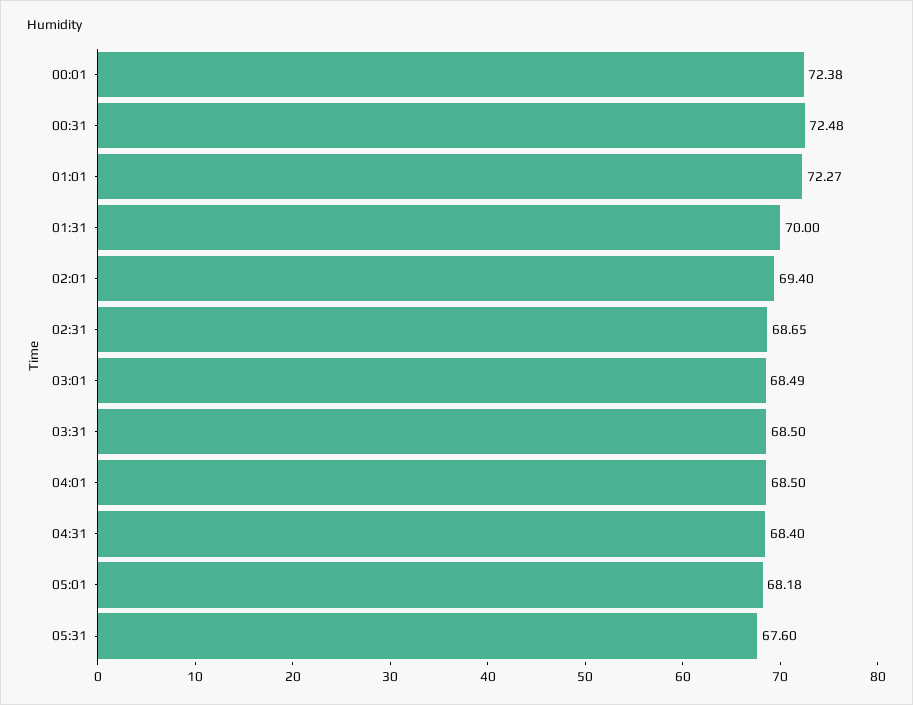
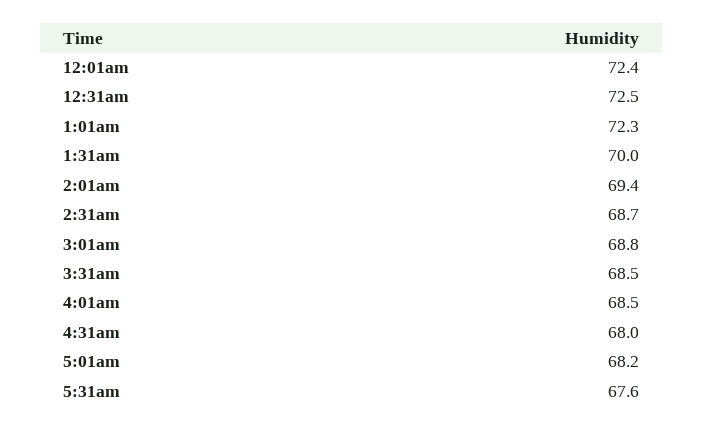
03:01: 68.49 -> 68.8
04:31: 68.4 -> 68

